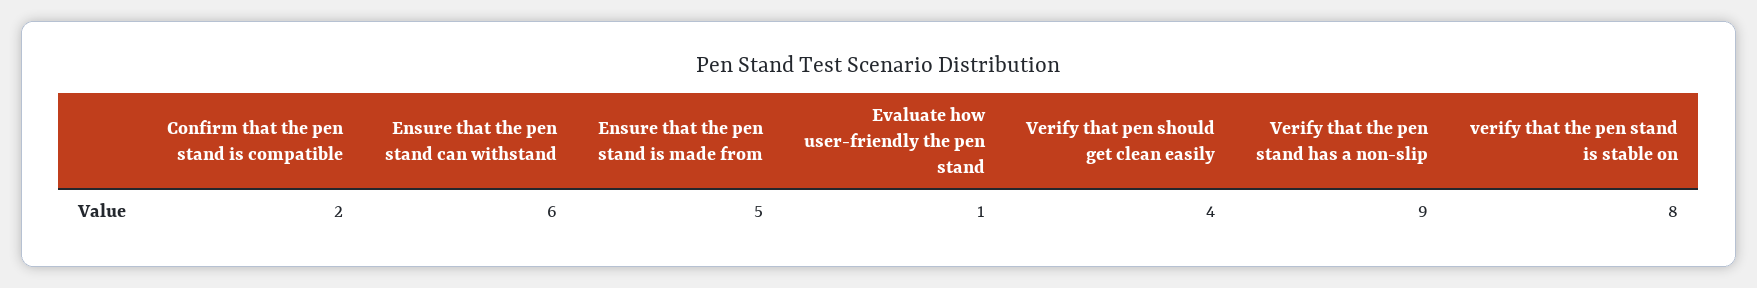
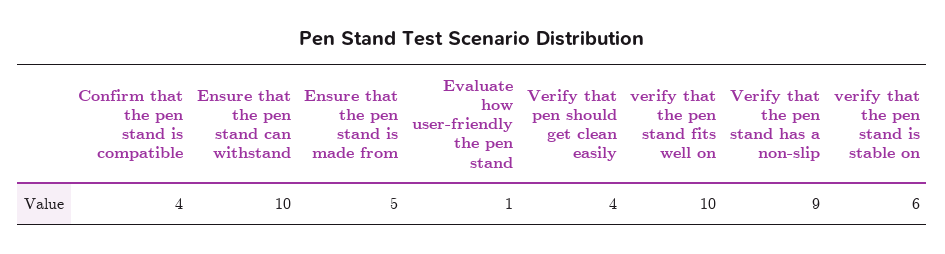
Confirm that the pen stand is compatible: 2 -> 4
Ensure that the pen stand can withstand: 6 -> 10
verify that the pen stand is stable on: 8 -> 6
verify that the pen stand fits well on: none -> 10

